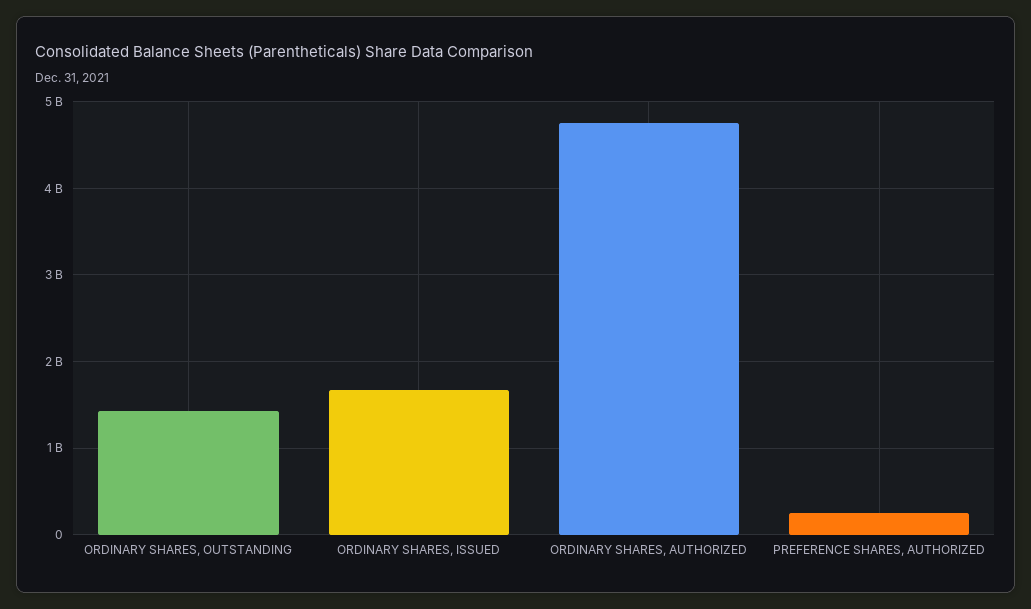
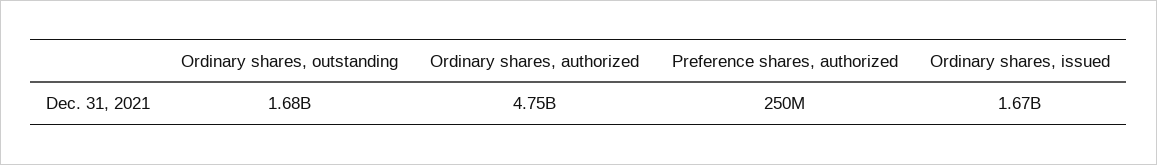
ORDINARY SHARES, OUTSTANDING: 1400000000 -> 1680000000

